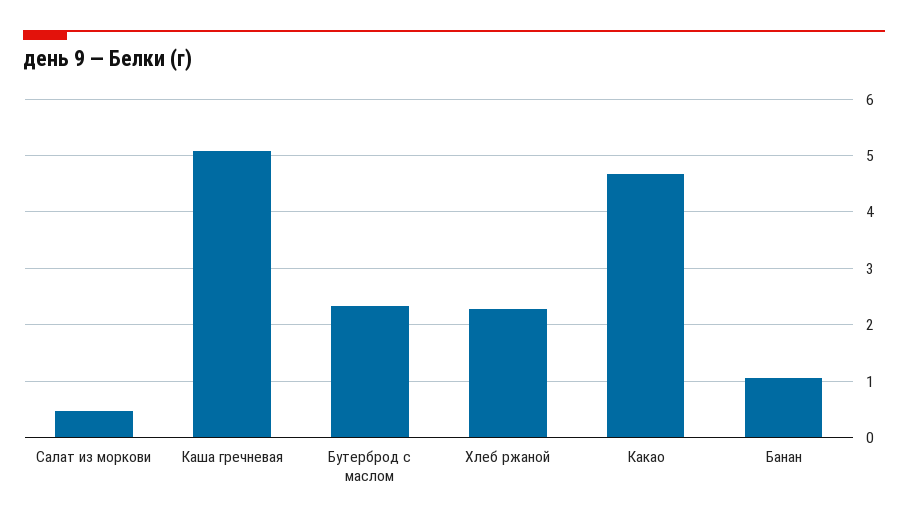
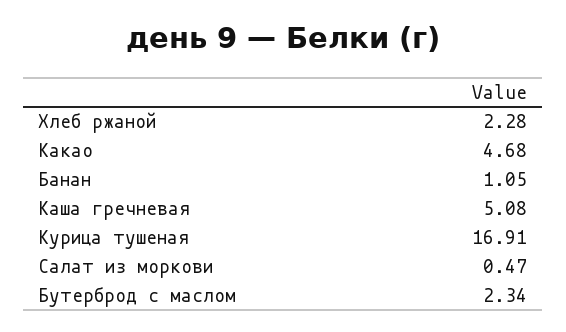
Курица тушеная: none -> 16.91

